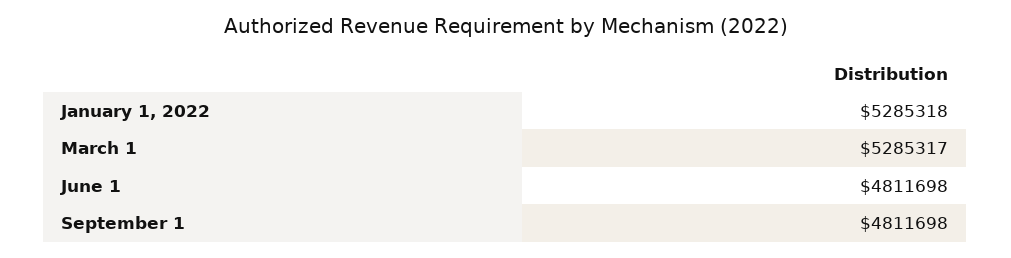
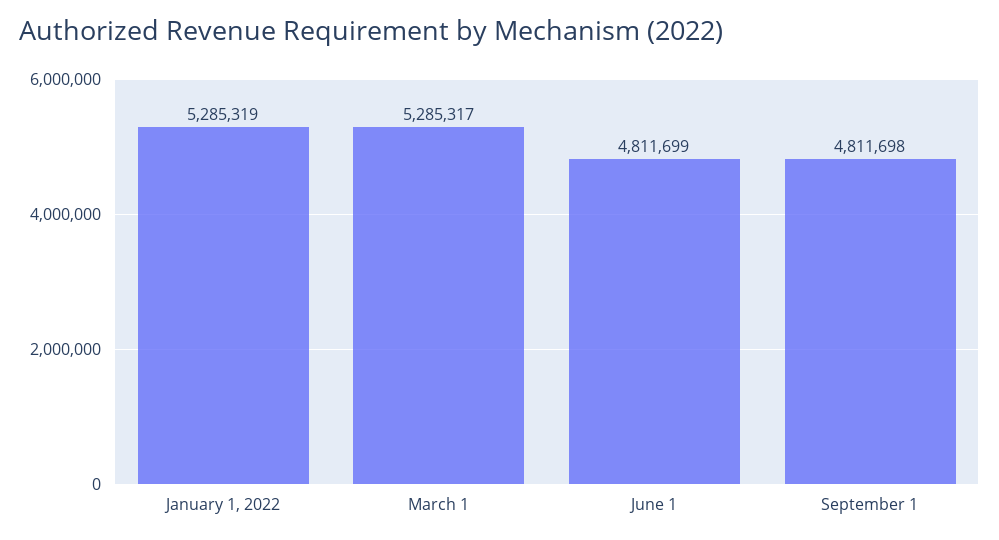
January 1, 2022: 5285318 -> 5285319
June 1: 4811698 -> 4811699

